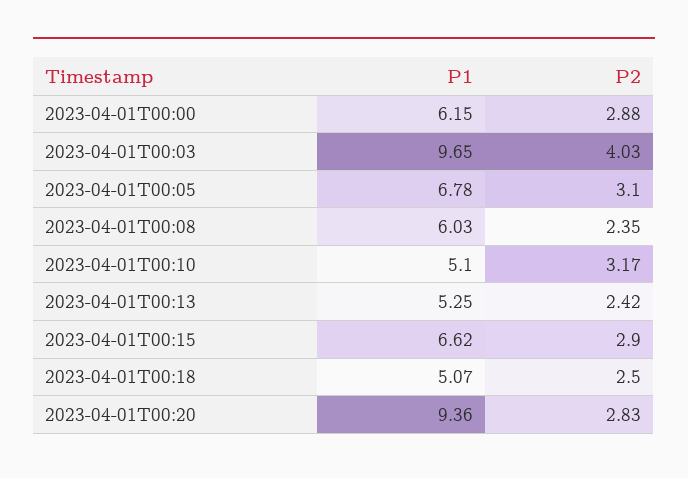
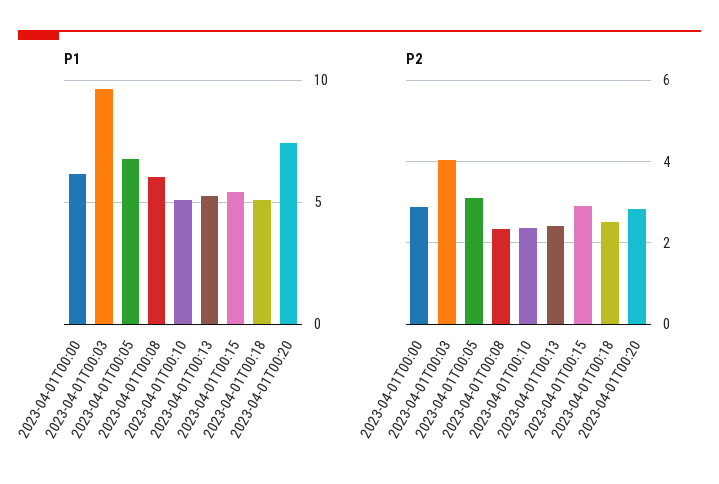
P2, 2023-04-01T00:10: 3.17 -> 2.4
P1, 2023-04-01T00:15: 6.62 -> 5.5
P1, 2023-04-01T00:20: 9.36 -> 7.5

